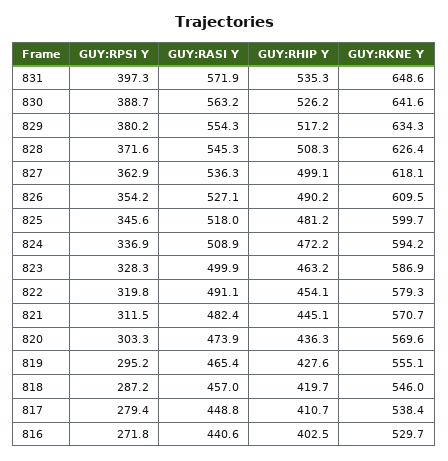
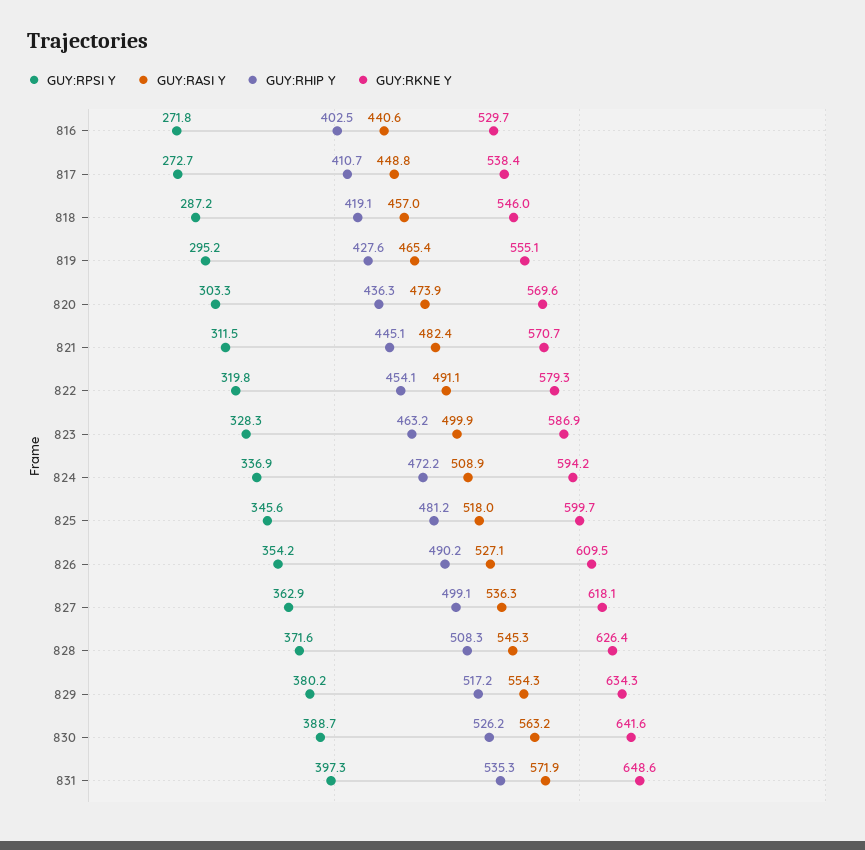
GUY:RHIP Y, 818: 419.7 -> 419.1
GUY:RPSI Y, 817: 279.4 -> 272.7

